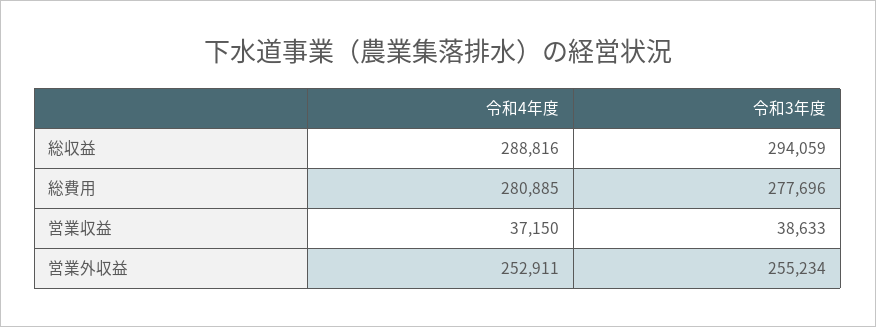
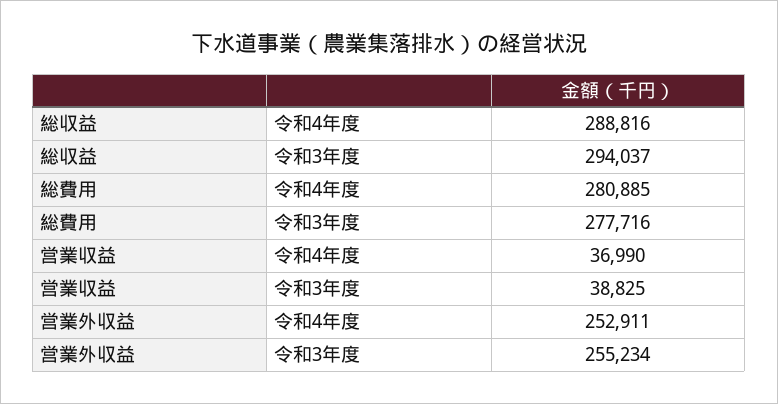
令和3年度, 総収益: 294059 -> 294037
令和3年度, 総費用: 277696 -> 277716
令和4年度, 営業収益: 37150 -> 36990
令和3年度, 営業収益: 38633 -> 38825

